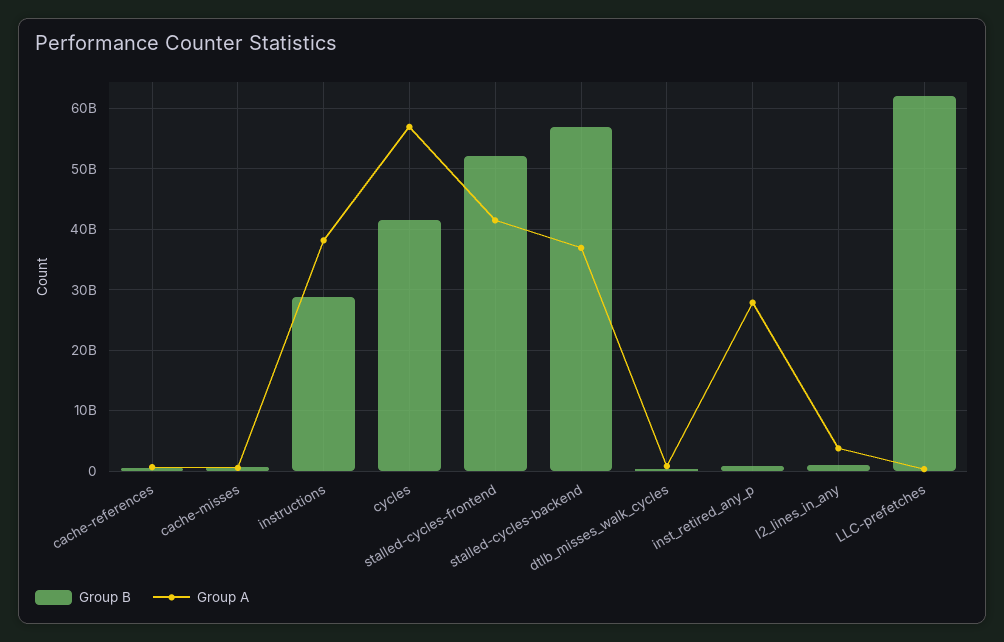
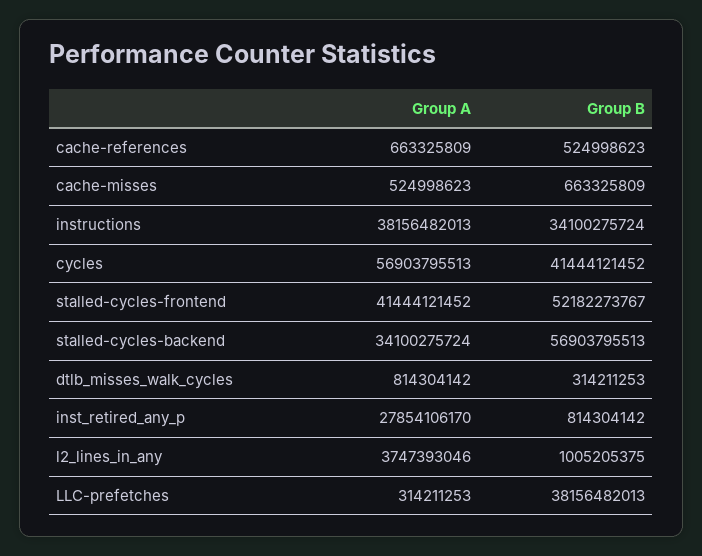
Group B, instructions: 29000000000 -> 34100275724
Group A, stalled-cycles-backend: 37000000000 -> 34100275724
Group B, LLC-prefetches: 62000000000 -> 38156482013

